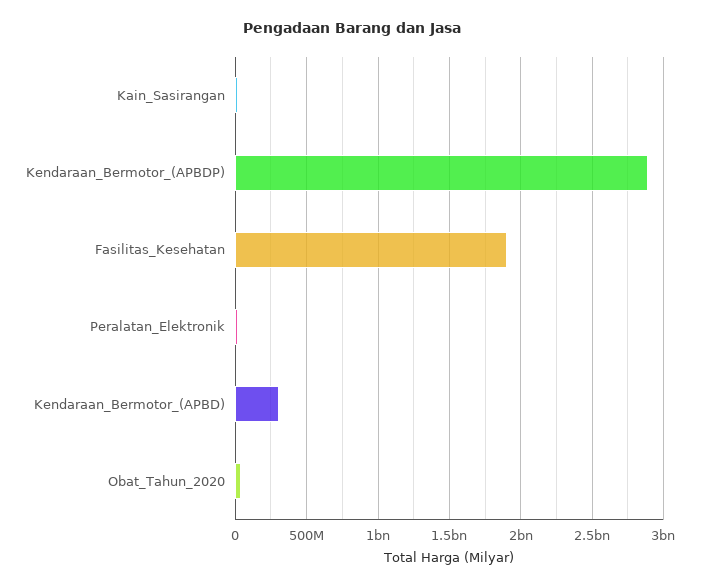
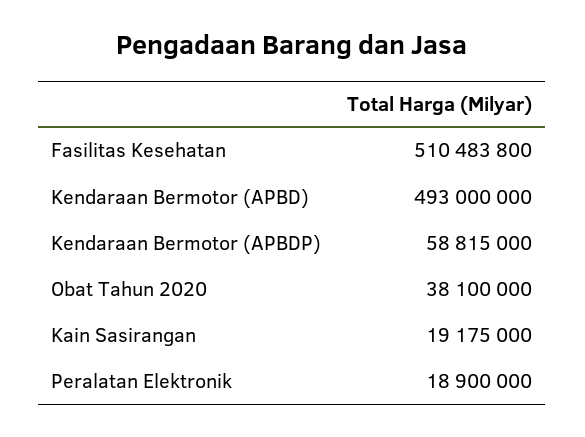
Kendaraan_Bermotor_(APBDP): 2900000000 -> 58815000
Fasilitas_Kesehatan: 1900000000 -> 510483800
Kendaraan_Bermotor_(APBD): 300000000 -> 493000000

